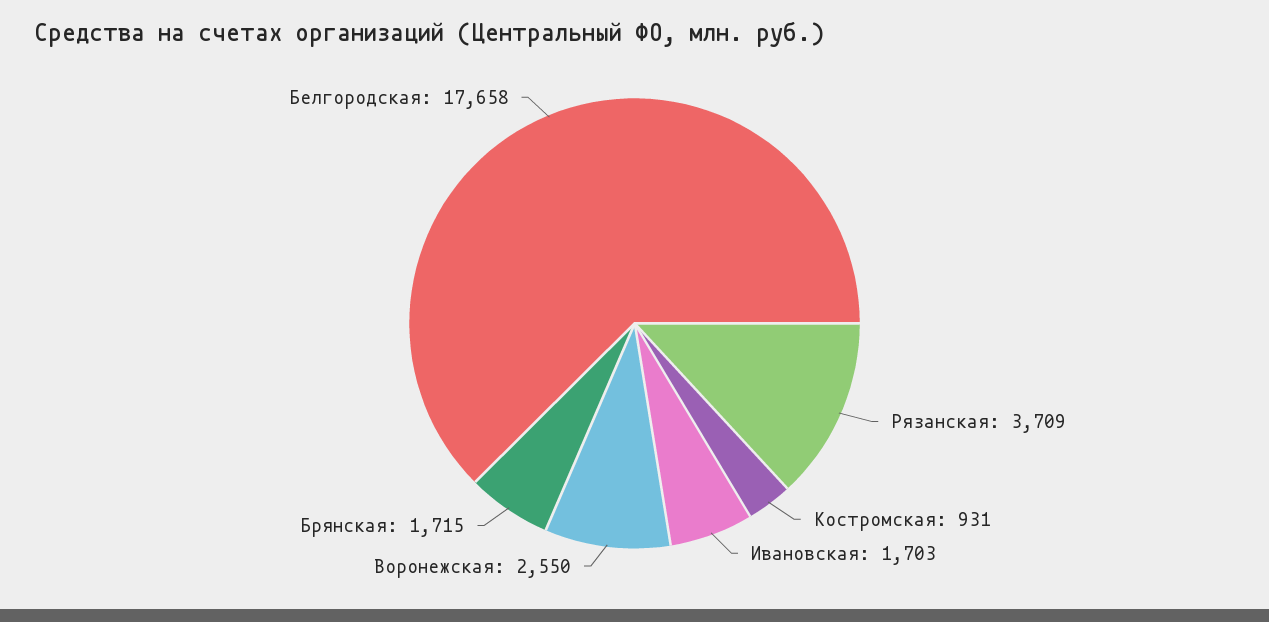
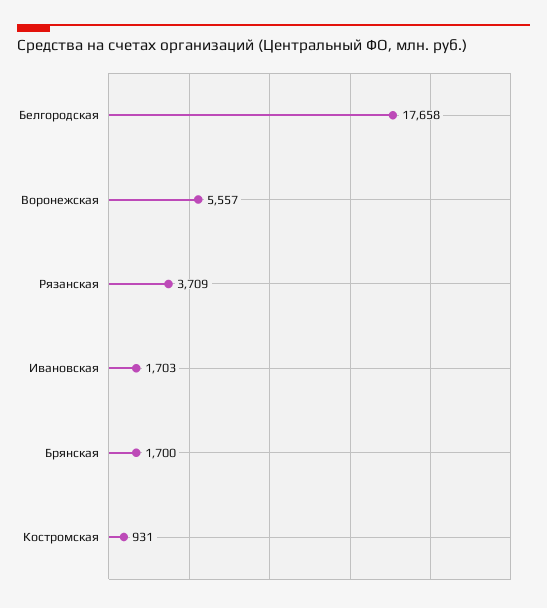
Воронежская: 2550 -> 5557
Брянская: 1715 -> 1700

